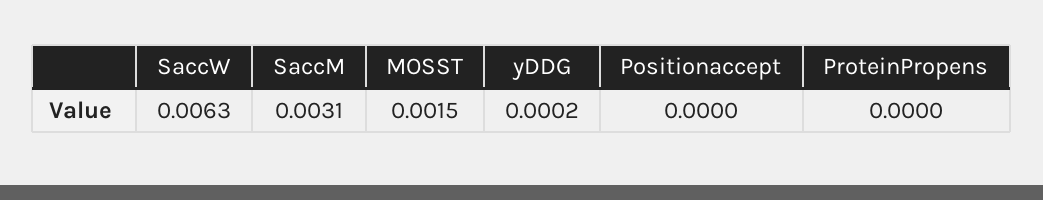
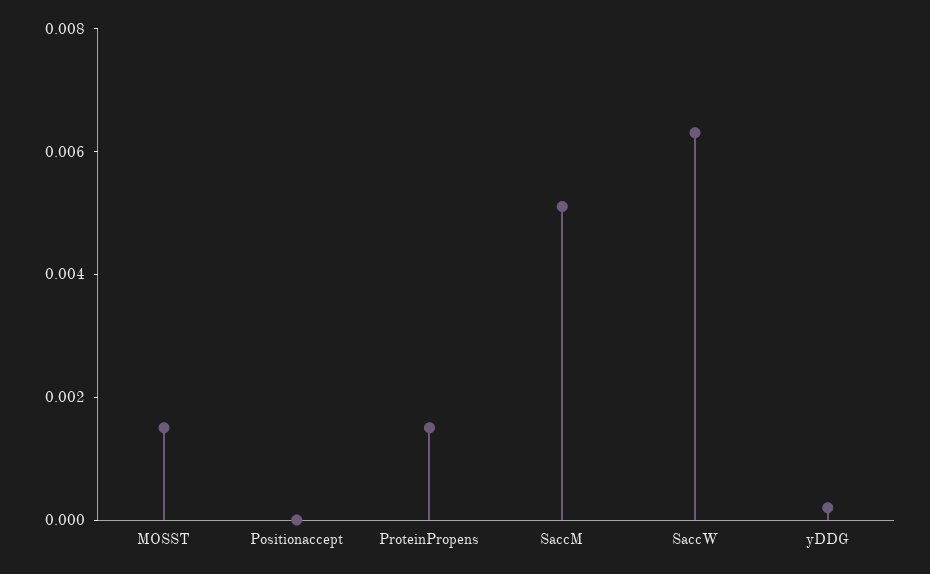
SaccM: 0.0031 -> 0.005
ProteinPropens: 0 -> 0.0015

